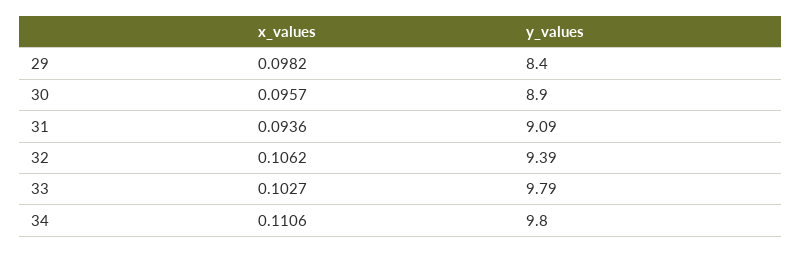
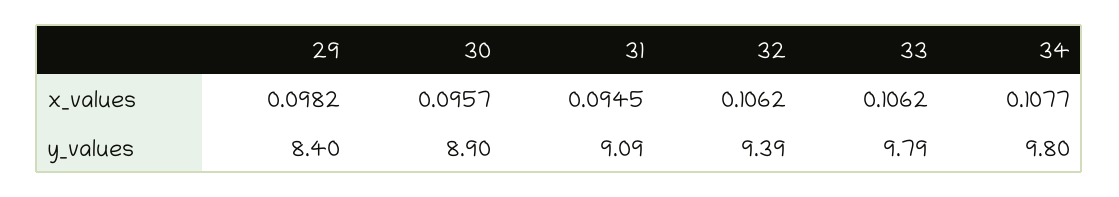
x_values, 31: 0.0936 -> 0.0945
x_values, 33: 0.1027 -> 0.1062
x_values, 34: 0.1106 -> 0.1077

